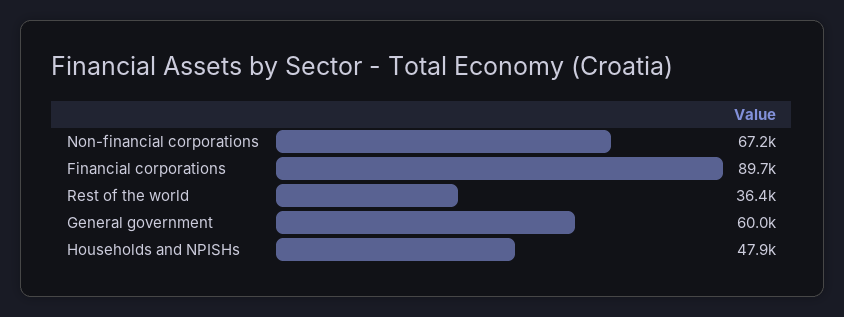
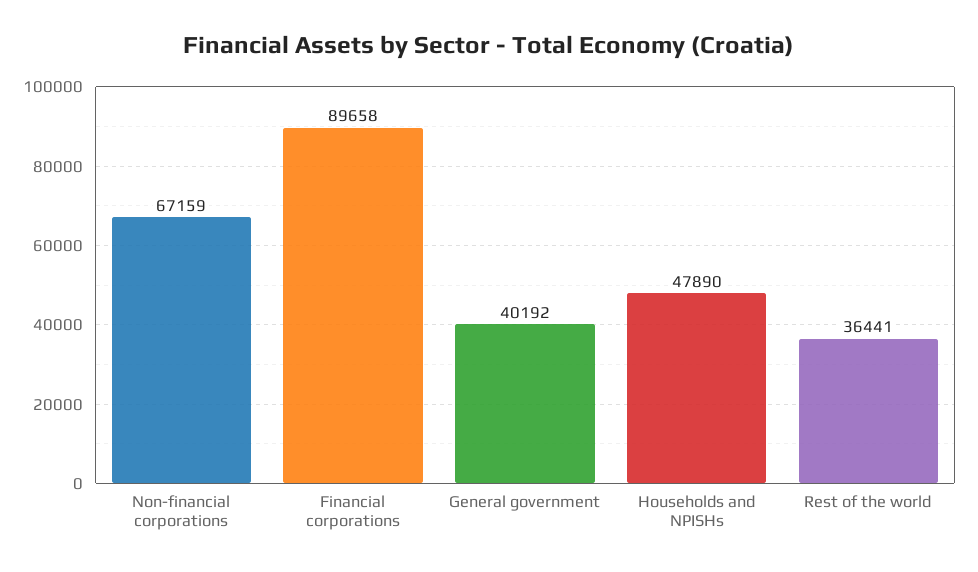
General government: 60000 -> 40192

